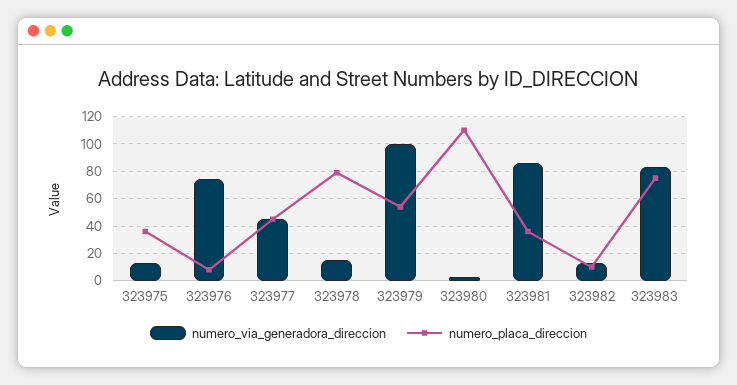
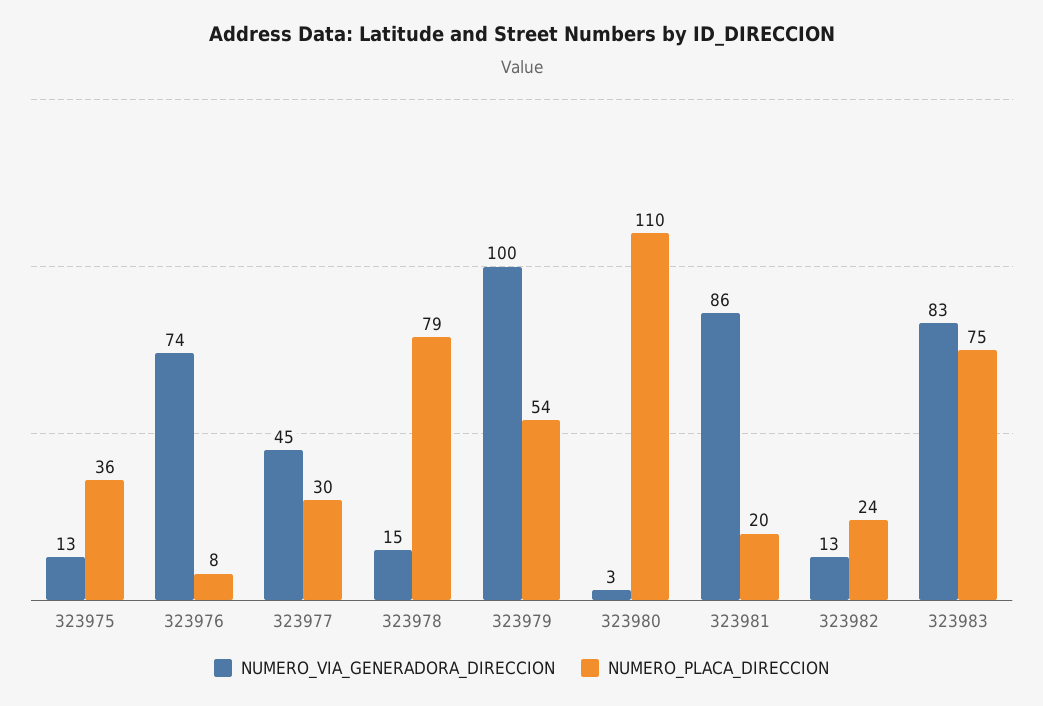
numero_placa_direccion, 323977: 45 -> 30
numero_placa_direccion, 323981: 35 -> 20
numero_placa_direccion, 323982: 10 -> 24

